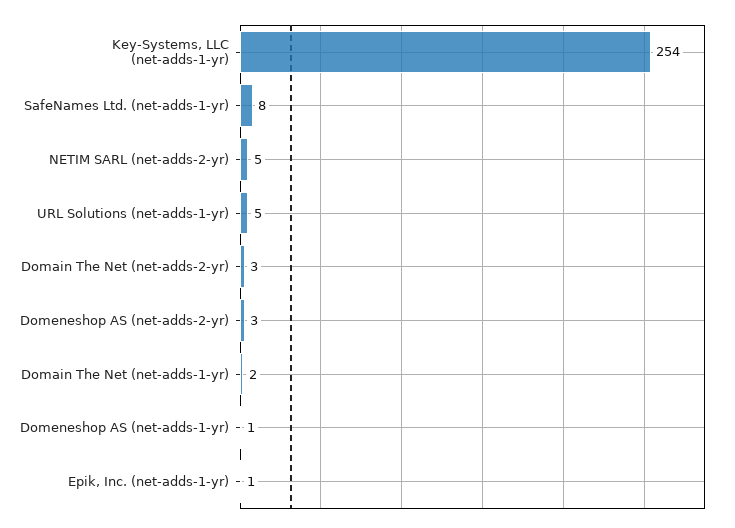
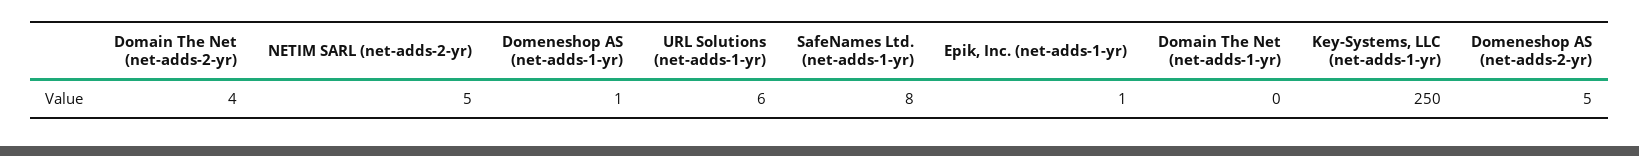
Key-Systems, LLC (net-adds-1-yr): 254 -> 250
URL Solutions (net-adds-1-yr): 5 -> 6
Domain The Net (net-adds-2-yr): 3 -> 4
Domeneshop AS (net-adds-2-yr): 3 -> 5
Domain The Net (net-adds-1-yr): 2 -> 0

